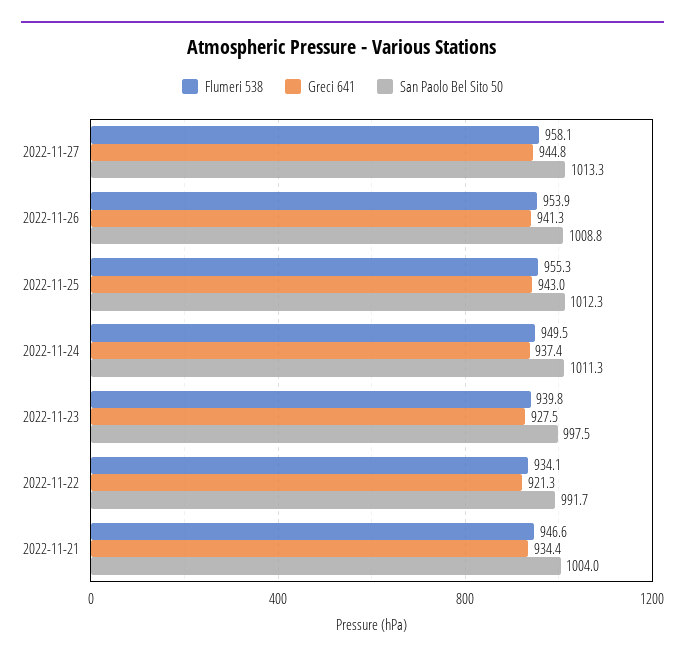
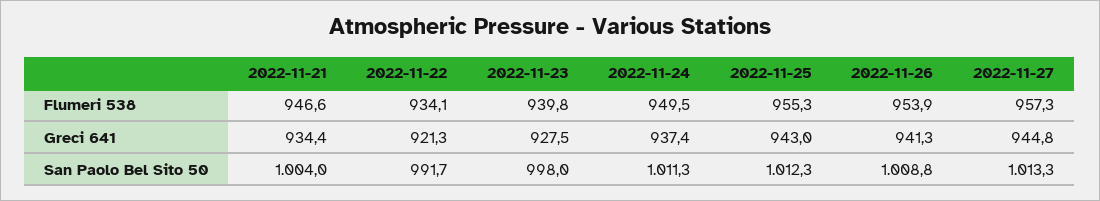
Flumeri 538, 2022-11-27: 958.1 -> 957.3
San Paolo Bel Sito 50, 2022-11-23: 997.5 -> 998

